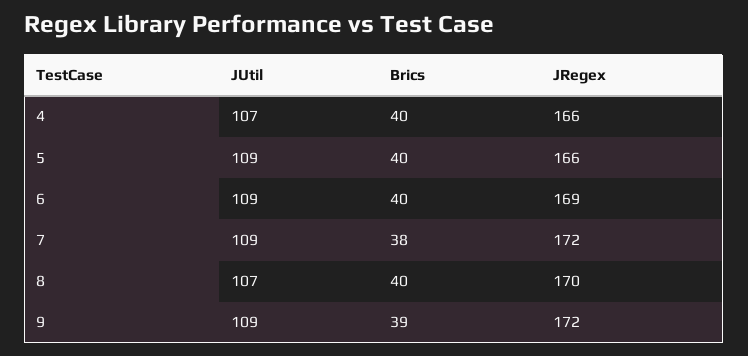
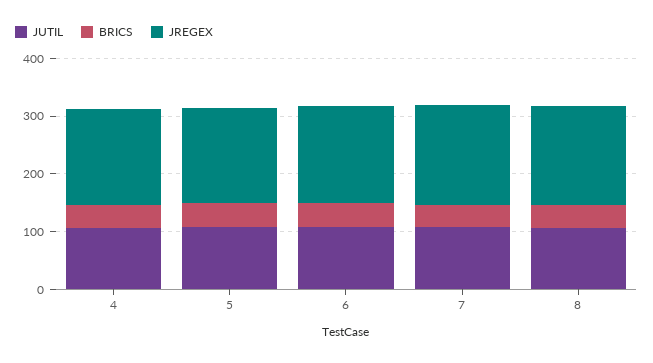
JUtil, 9: 109 -> none
Brics, 9: 39 -> none
JRegex, 9: 172 -> none

